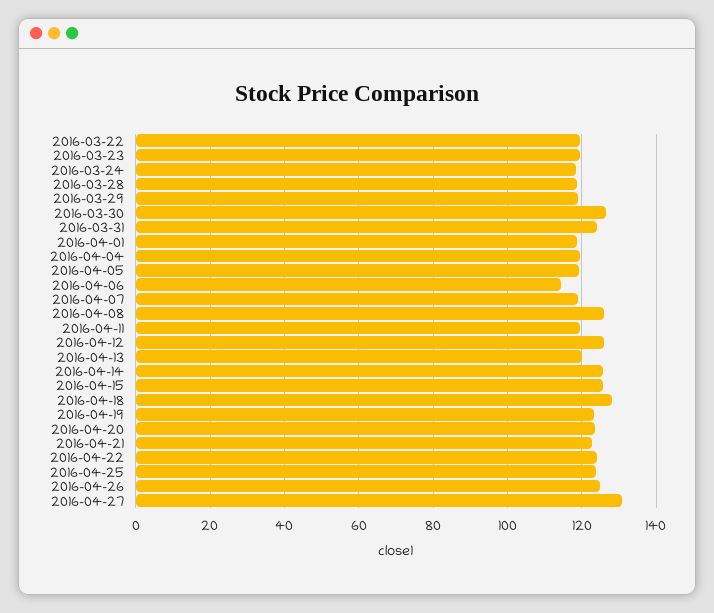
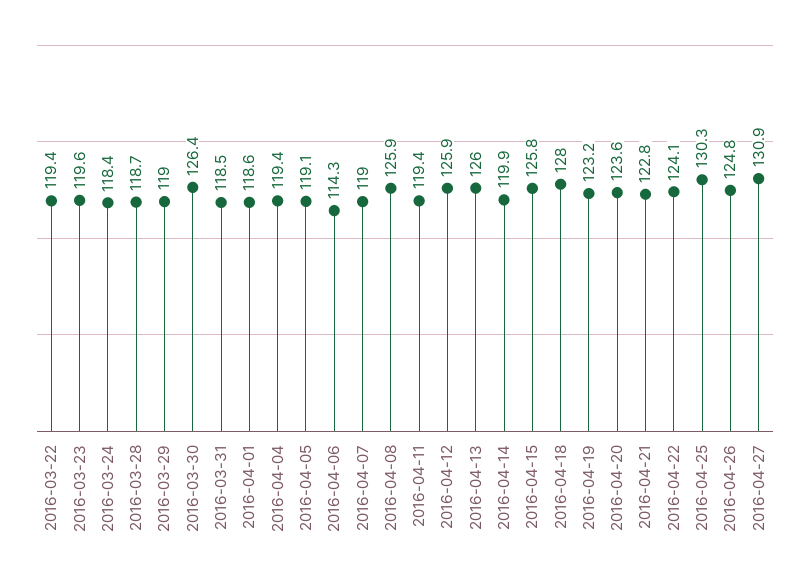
2016-03-31: 124 -> 118.5
2016-04-13: 120 -> 126
2016-04-14: 126 -> 119.9
2016-04-25: 124 -> 130.3

